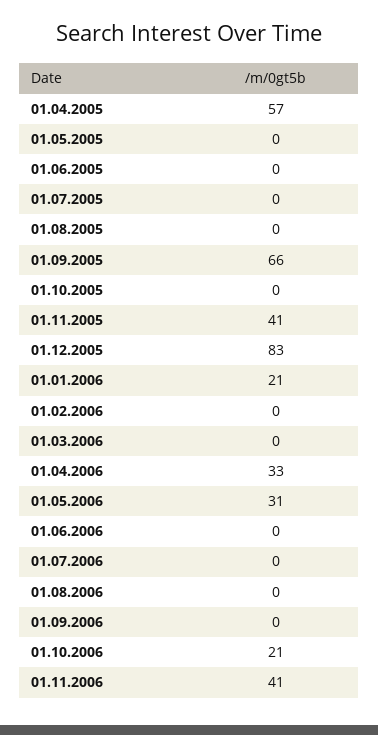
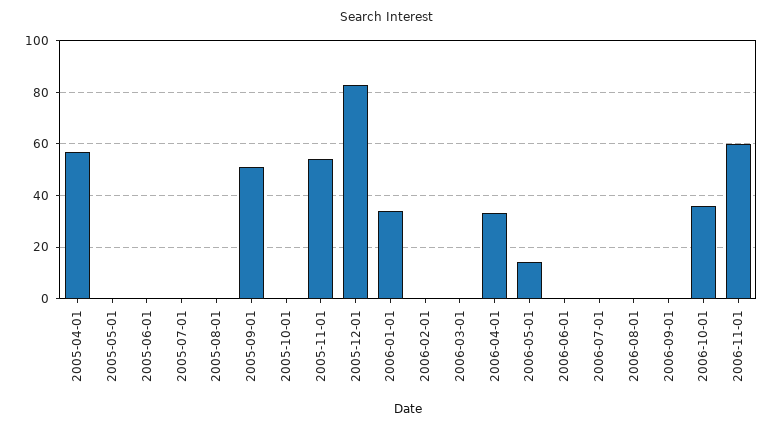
01.09.2005: 66 -> 50
01.11.2005: 41 -> 55
01.01.2006: 21 -> 35
01.05.2006: 31 -> 15
01.10.2006: 21 -> 35
01.11.2006: 41 -> 60

